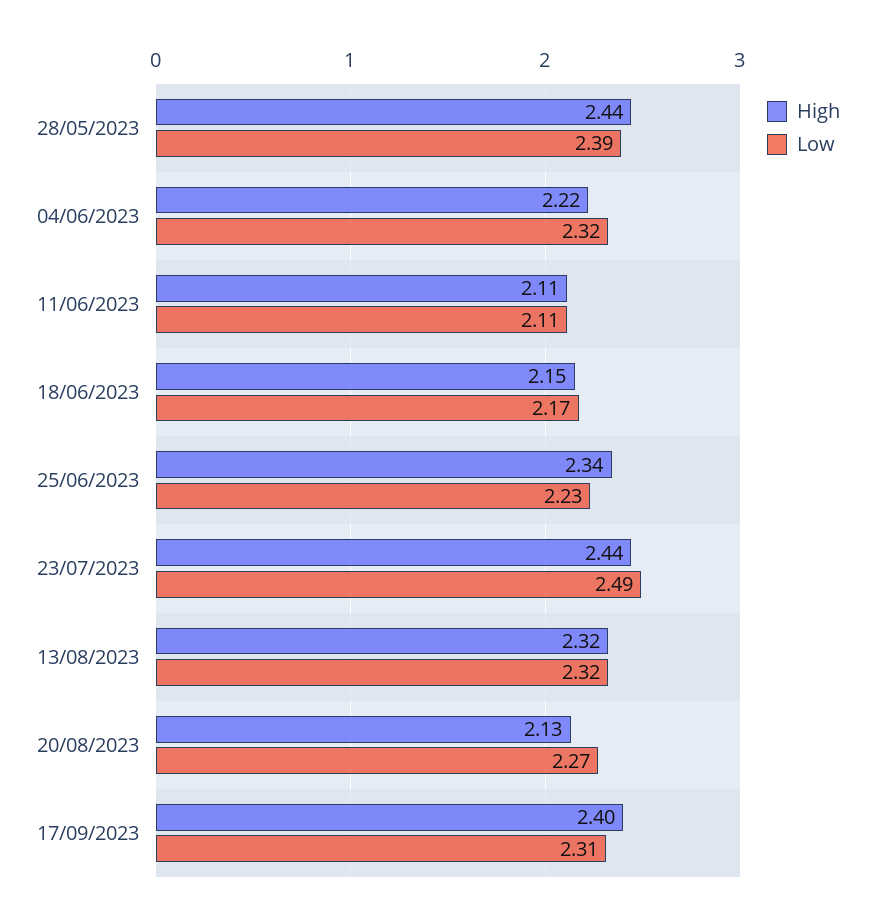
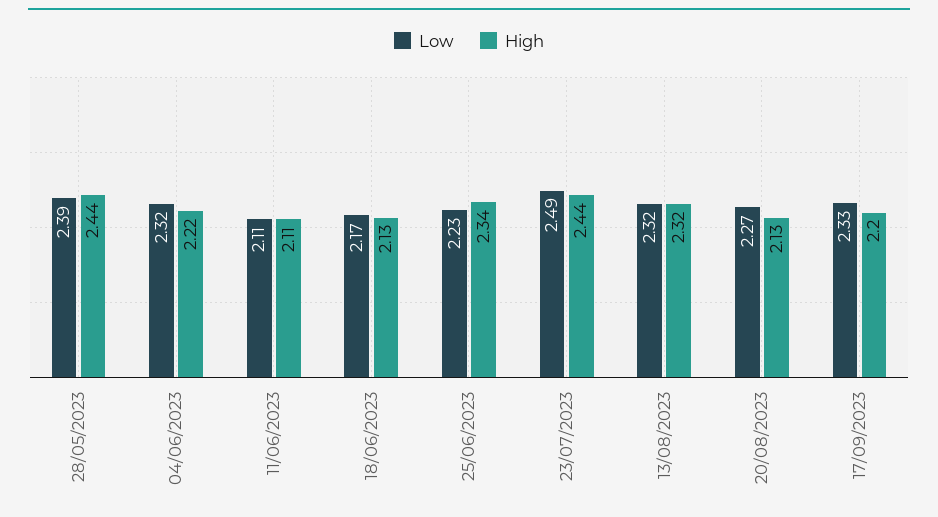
High, 18/06/2023: 2.15 -> 2.13
High, 17/09/2023: 2.4 -> 2.2
Low, 17/09/2023: 2.31 -> 2.33

